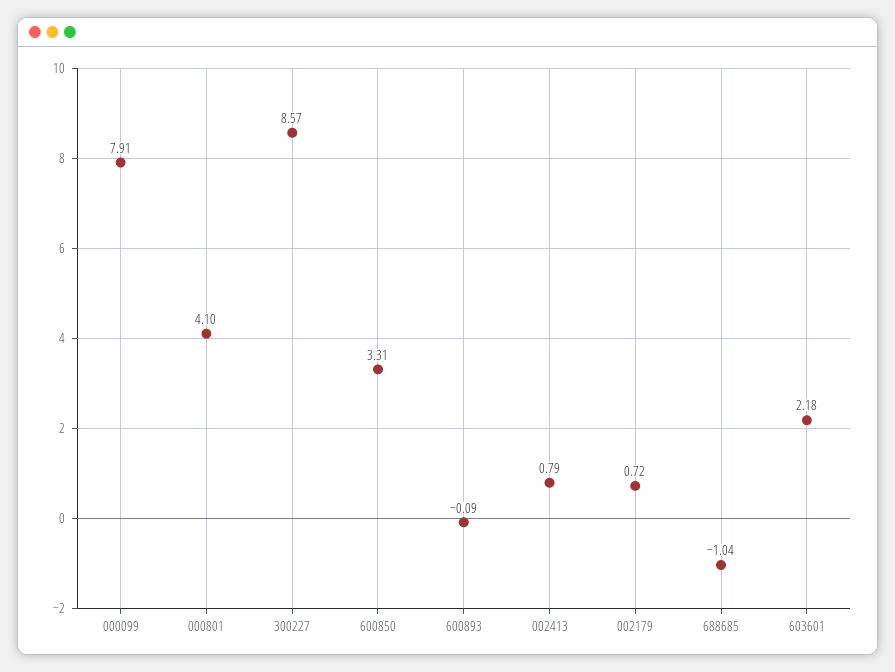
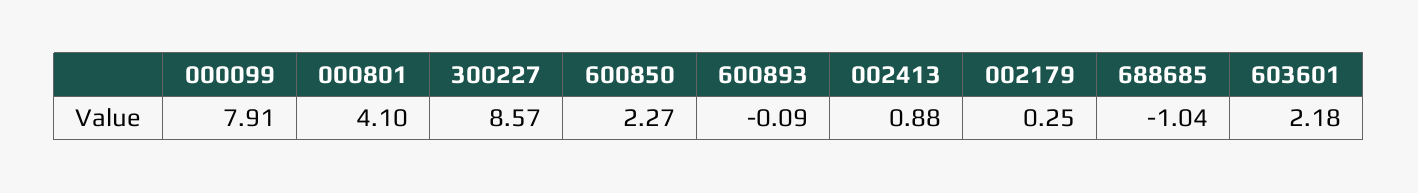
600850: 3.31 -> 2.27
002413: 0.79 -> 0.88
002179: 0.72 -> 0.25

